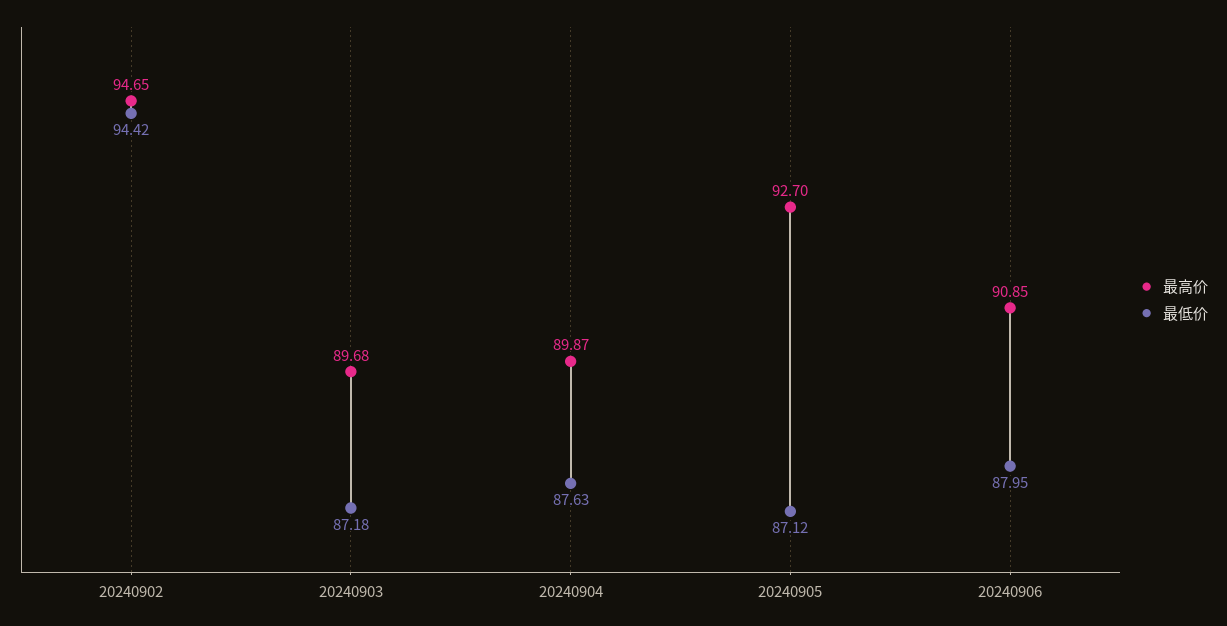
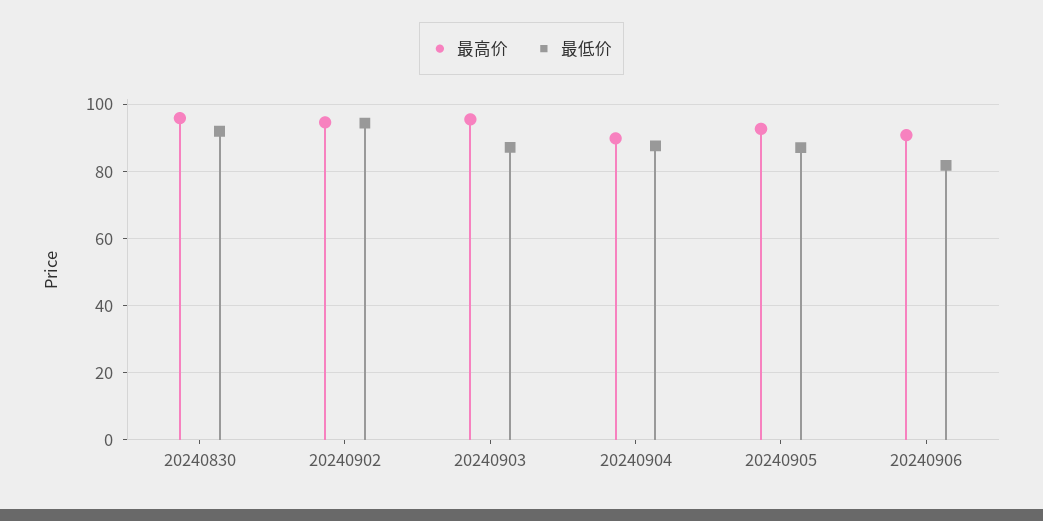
最高价, 20240903: 89.68 -> 96
最低价, 20240906: 87.95 -> 82
最高价, 20240830: none -> 96
最低价, 20240830: none -> 92

